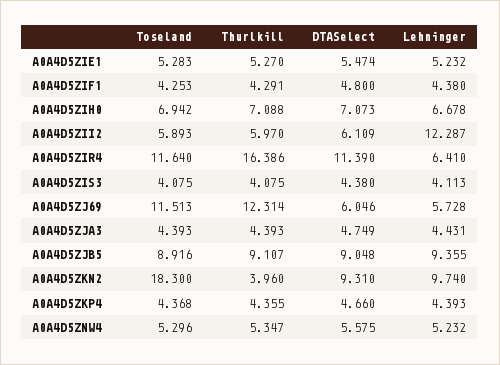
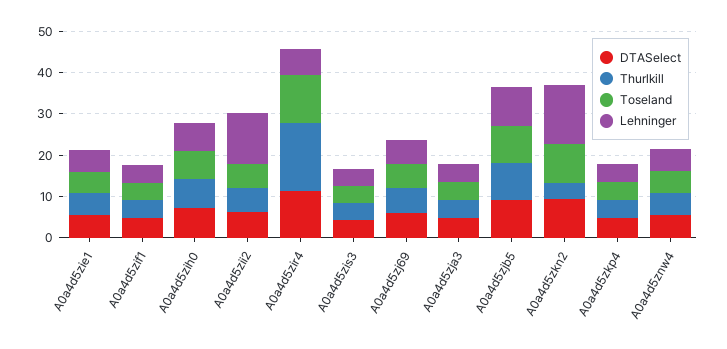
Toseland, A0A4D5ZJ69: 11.513 -> 6
Thurlkill, A0A4D5ZJ69: 12.314 -> 6
Toseland, A0A4D5ZKN2: 18.3 -> 10
Lehninger, A0A4D5ZKN2: 9.74 -> 14

